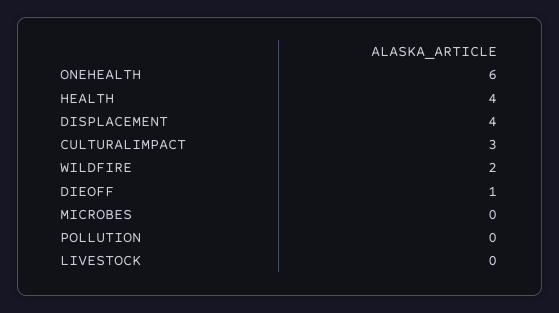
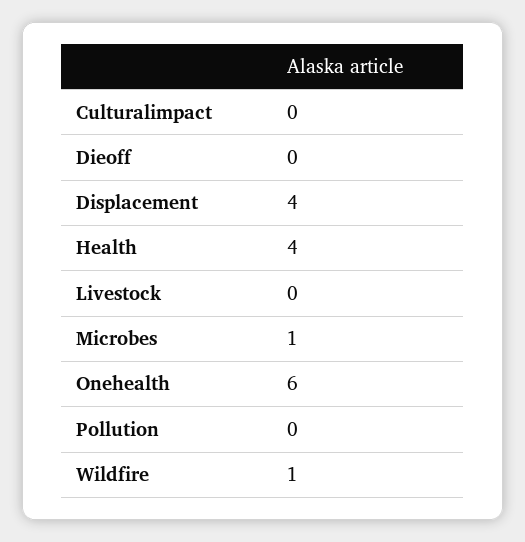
CULTURALIMPACT: 3 -> 0
WILDFIRE: 2 -> 1
DIEOFF: 1 -> 0
MICROBES: 0 -> 1

